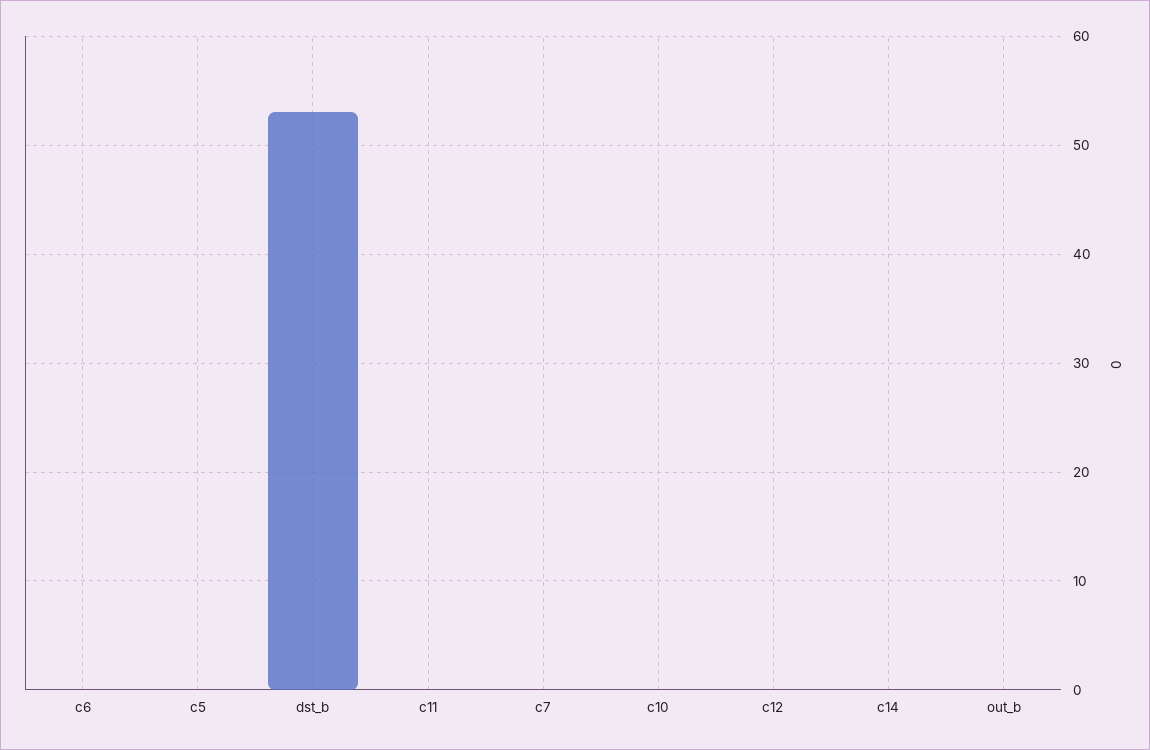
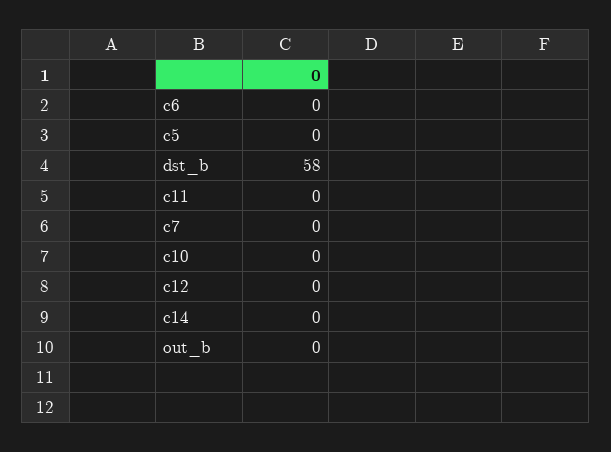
dst_b: 53 -> 58

